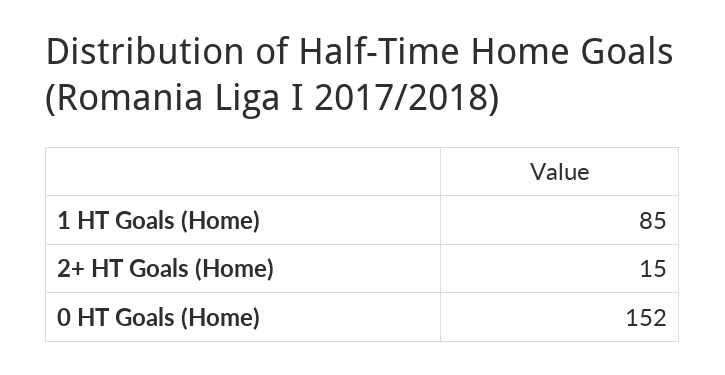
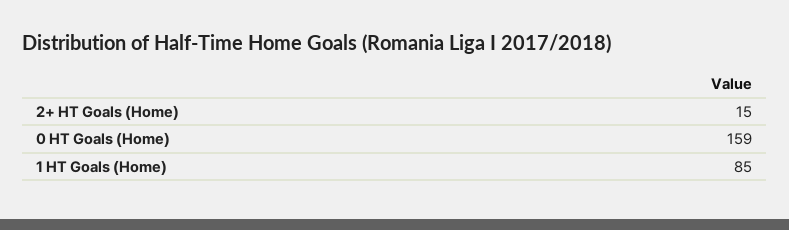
0 HT Goals (Home): 152 -> 159

